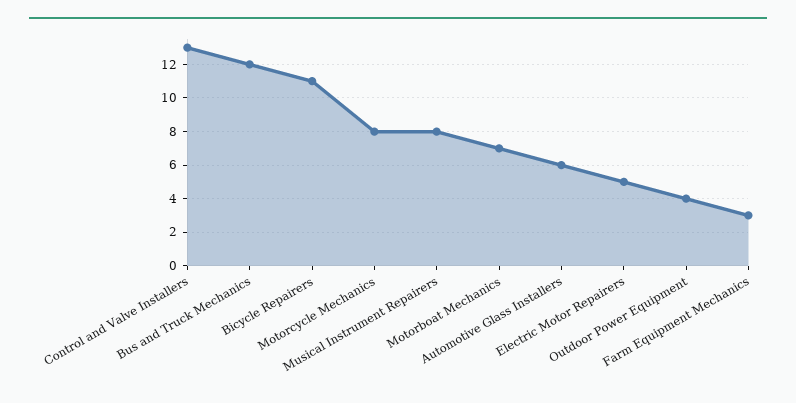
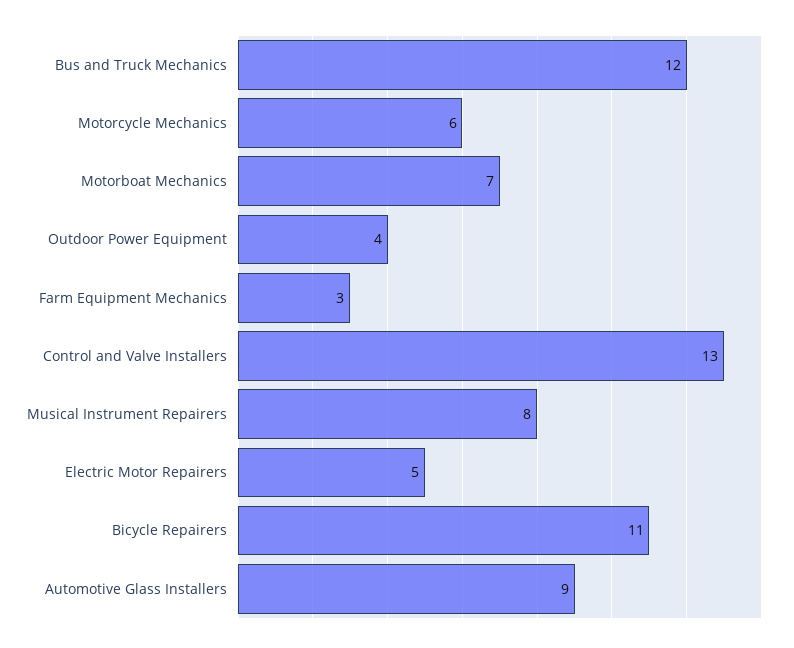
Motorcycle Mechanics: 8 -> 6
Automotive Glass Installers: 6 -> 9

